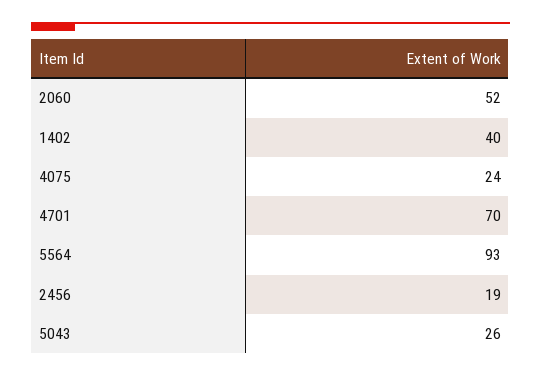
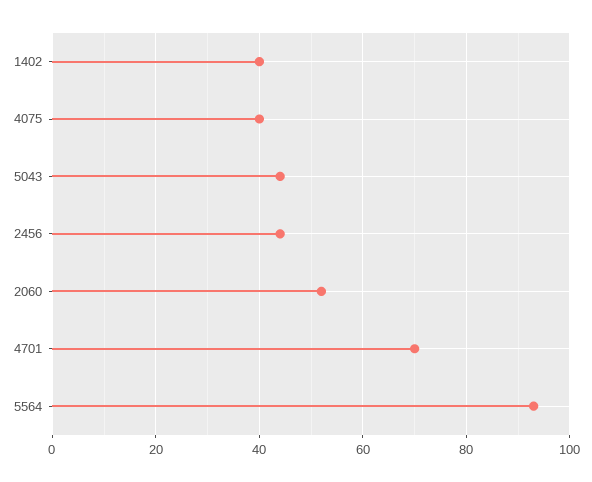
4075: 24 -> 40
2456: 19 -> 45
5043: 26 -> 45

